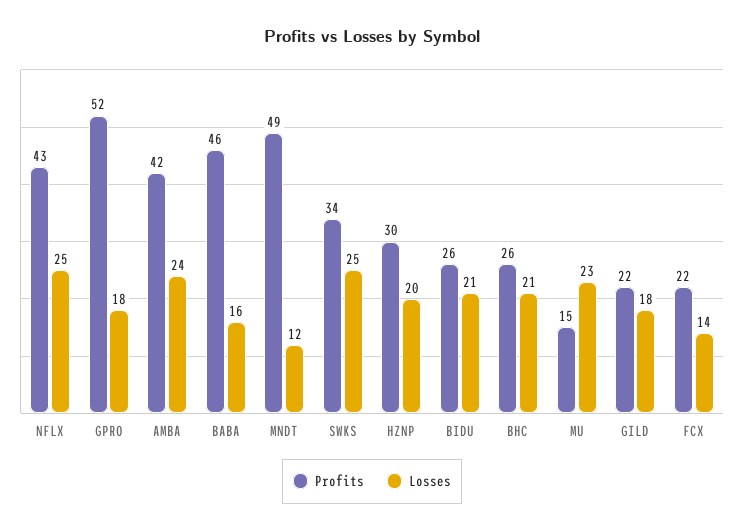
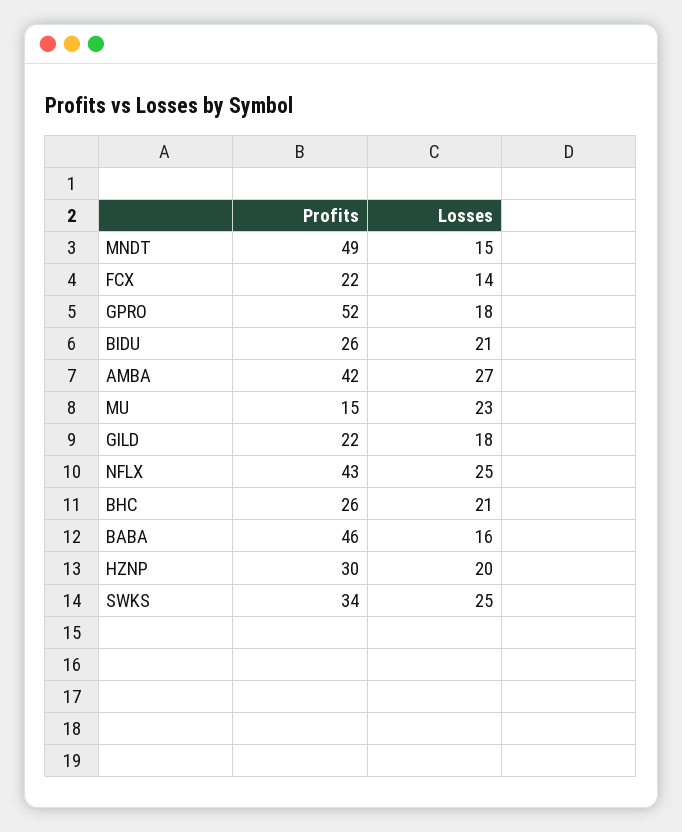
Losses, AMBA: 24 -> 27
Losses, MNDT: 12 -> 15

